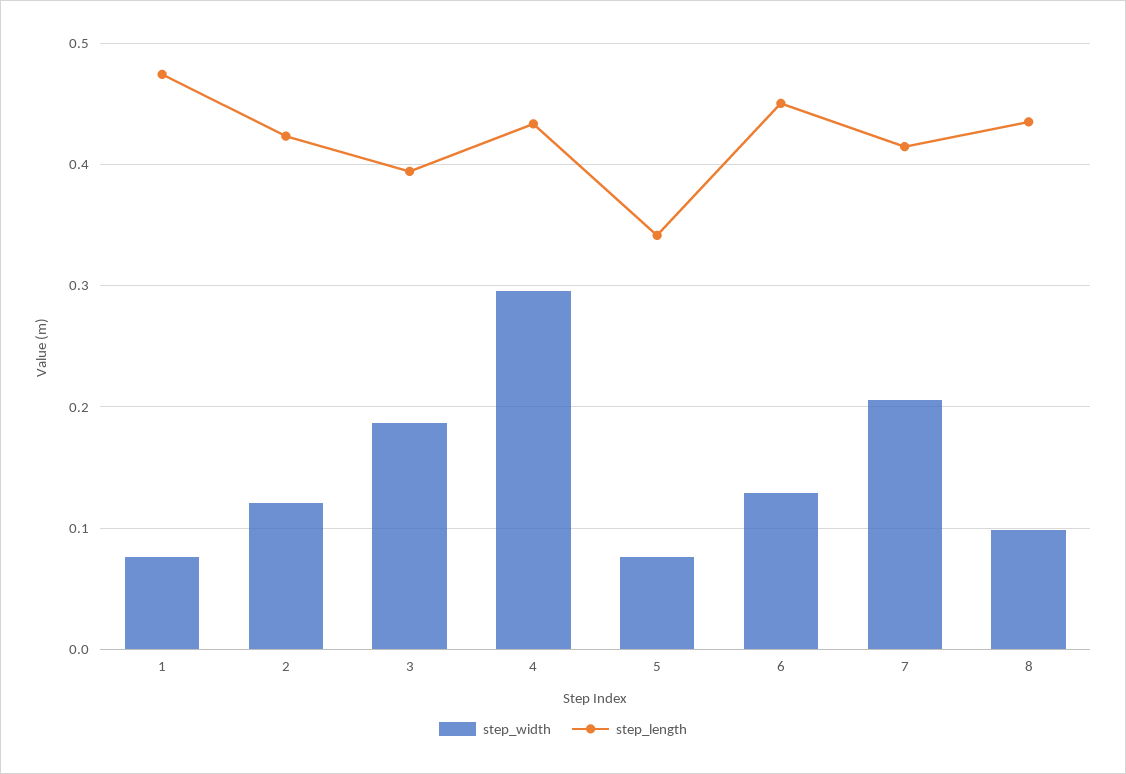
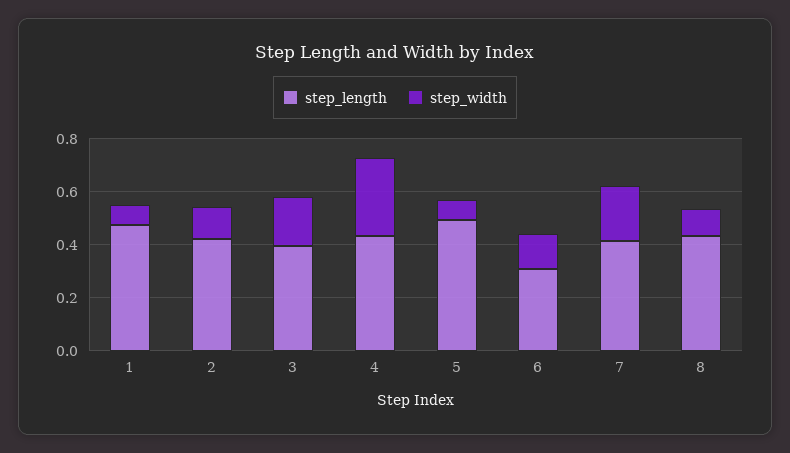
step_length, 5: 0.34 -> 0.5
step_length, 6: 0.45 -> 0.3

